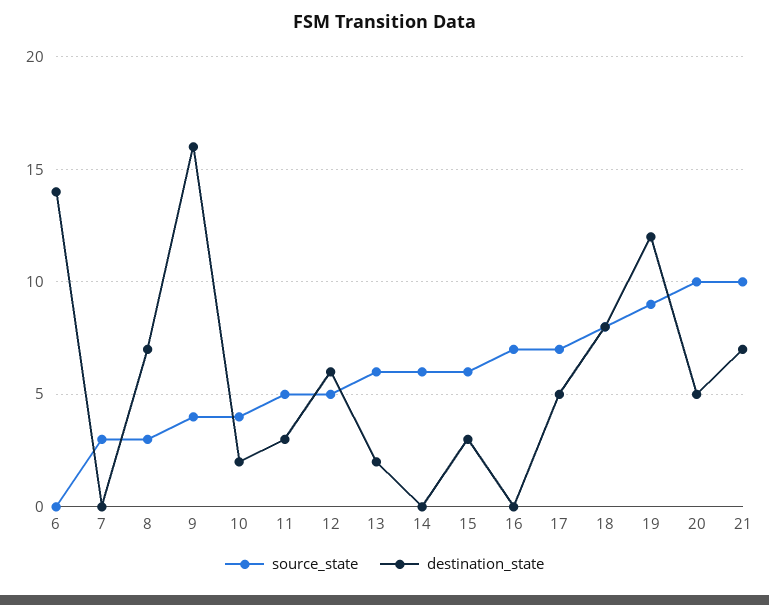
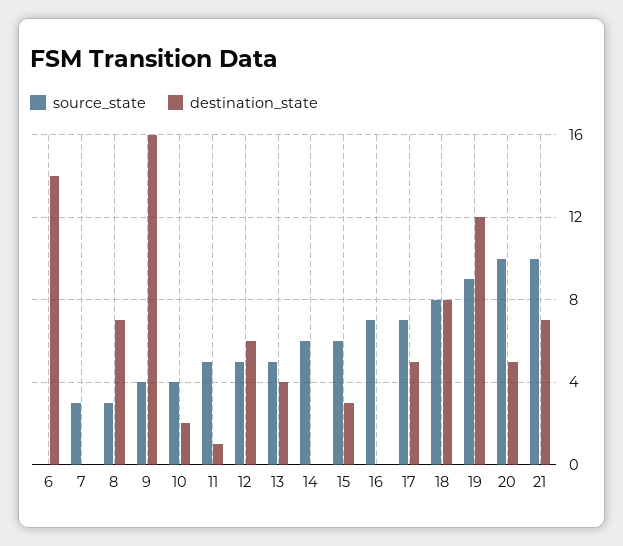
destination_state, 11: 3 -> 1
source_state, 13: 6 -> 5
destination_state, 13: 2 -> 4

